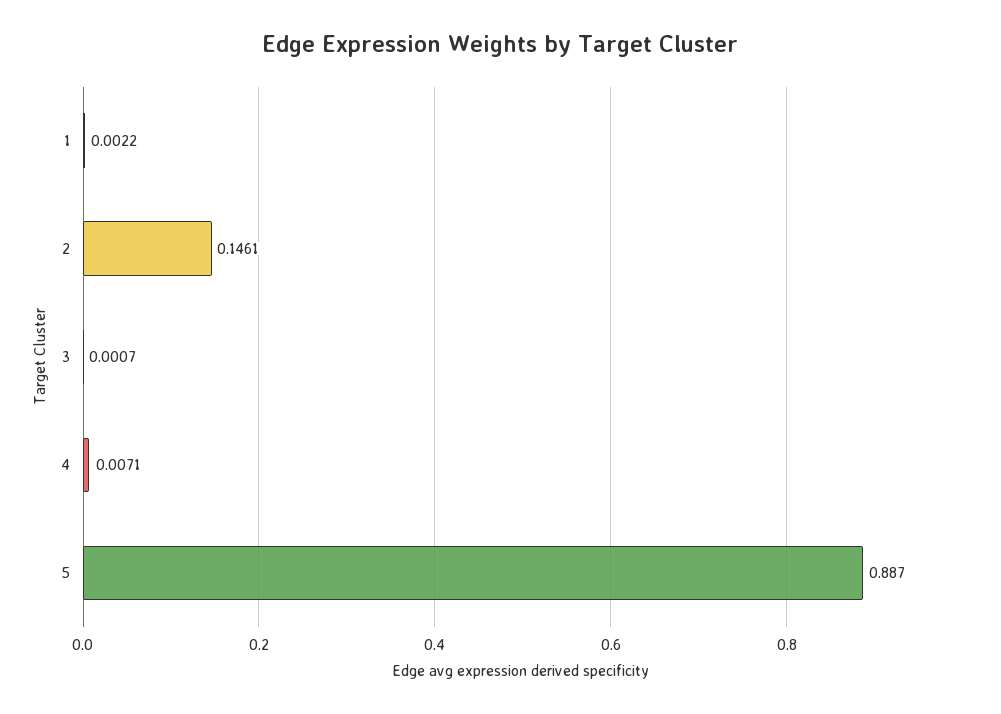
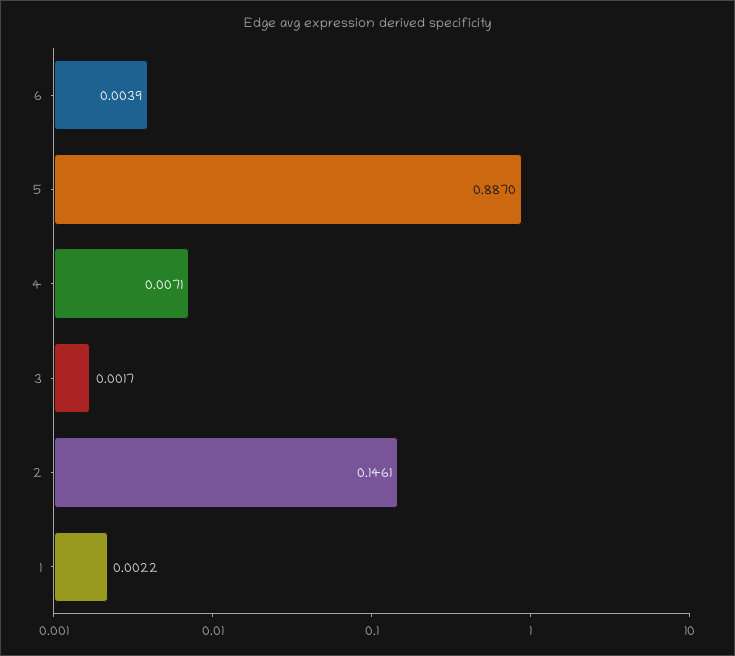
3: 0.0007 -> 0.0017
6: none -> 0.0039

